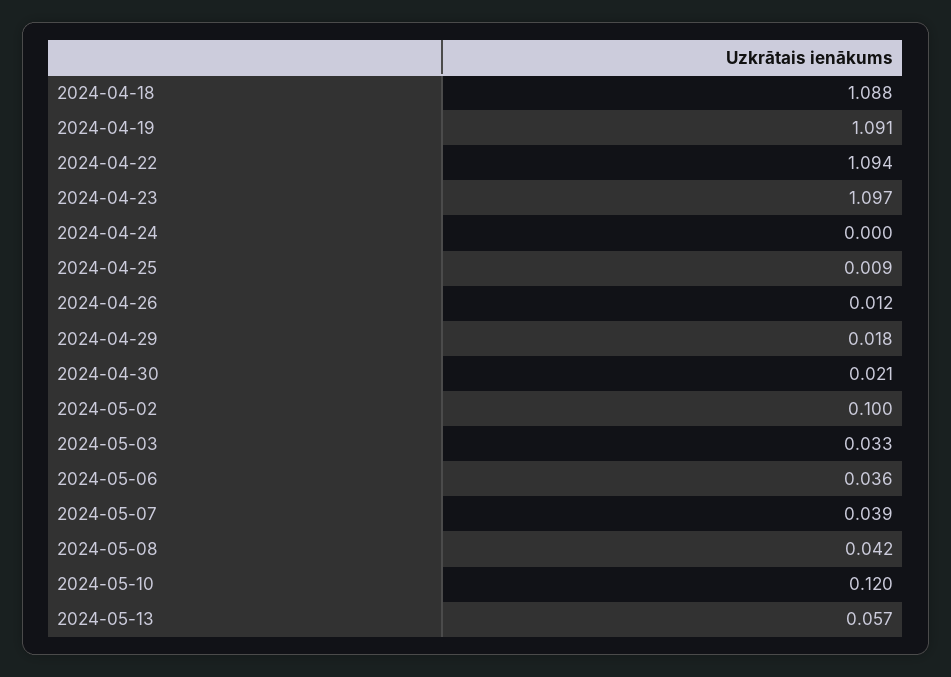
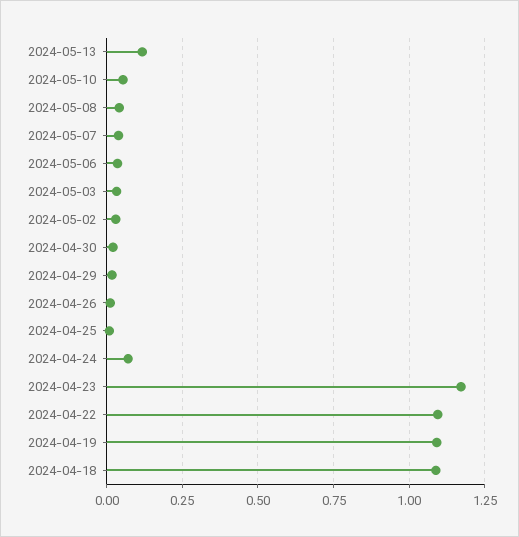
2024-04-23: 1.097 -> 1.175
2024-04-24: 0 -> 0.075
2024-05-02: 0.1 -> 0.025
2024-05-10: 0.12 -> 0.05
2024-05-13: 0.057 -> 0.125

